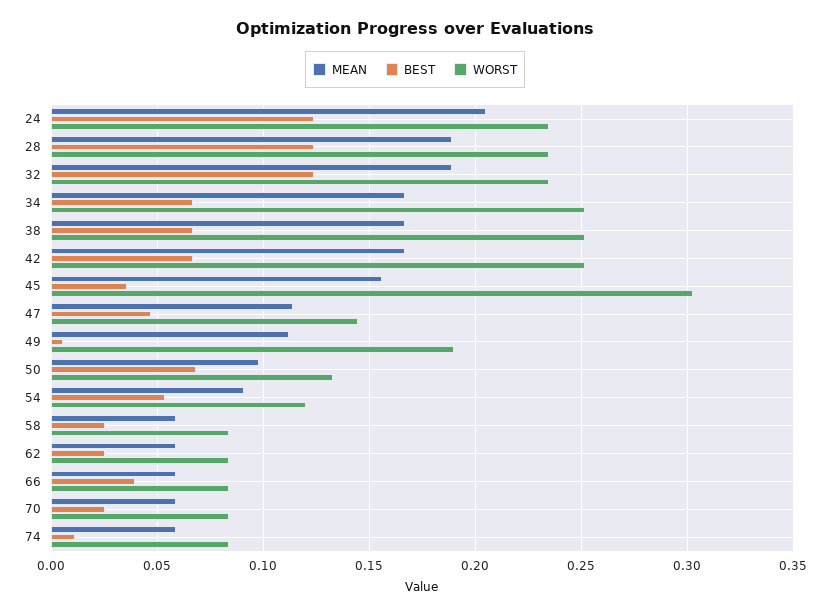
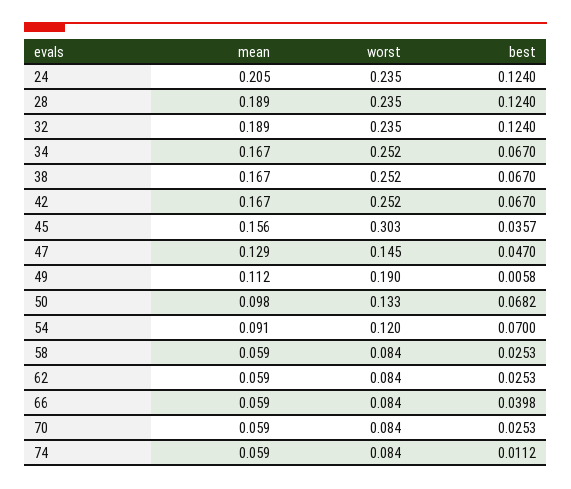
MEAN, 47: 0.115 -> 0.129
BEST, 54: 0.055 -> 0.07

